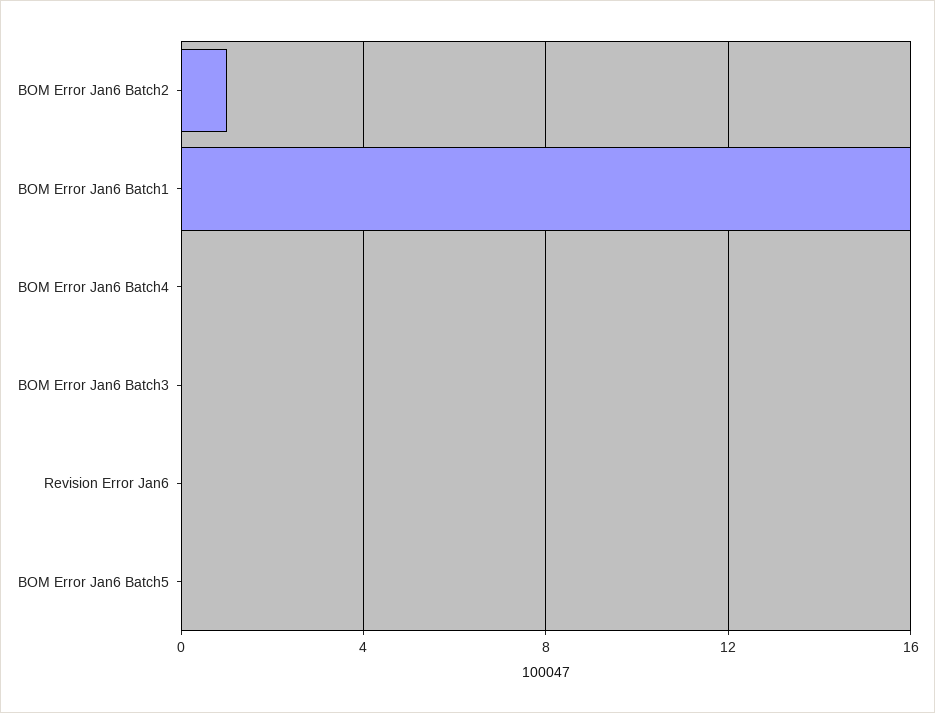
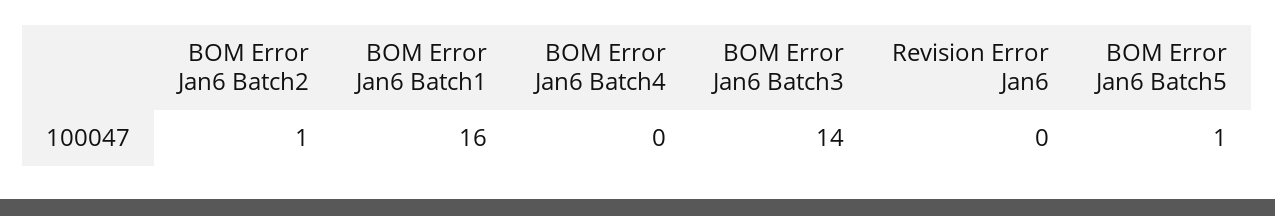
BOM Error Jan6 Batch3: 0 -> 14
BOM Error Jan6 Batch5: 0 -> 1

